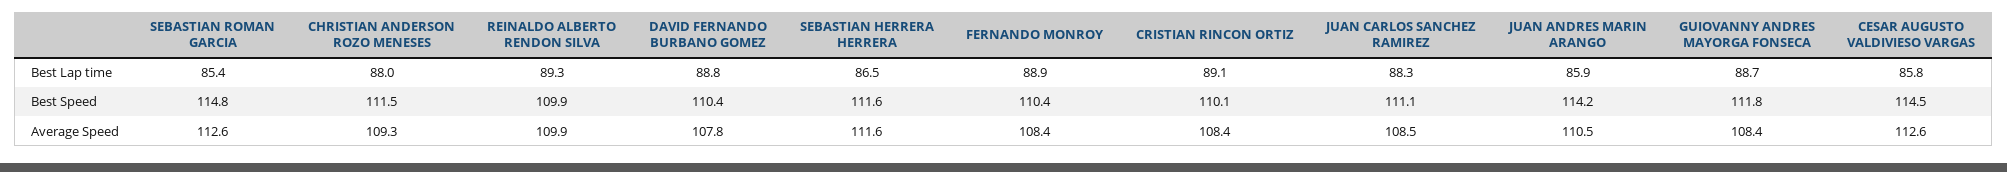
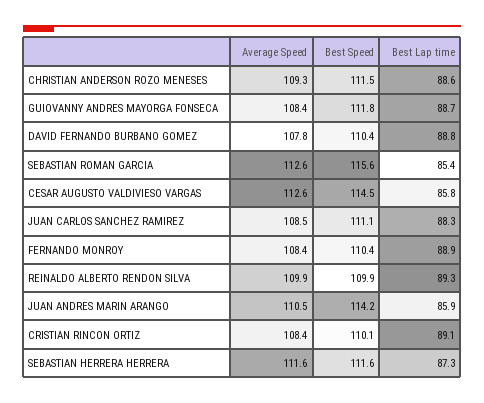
CHRISTIAN ANDERSON ROZO MENESES, Best Lap time: 88 -> 88.6
SEBASTIAN HERRERA HERRERA, Best Lap time: 86.5 -> 87.3
SEBASTIAN ROMAN GARCIA, Best Speed: 114.8 -> 115.6

